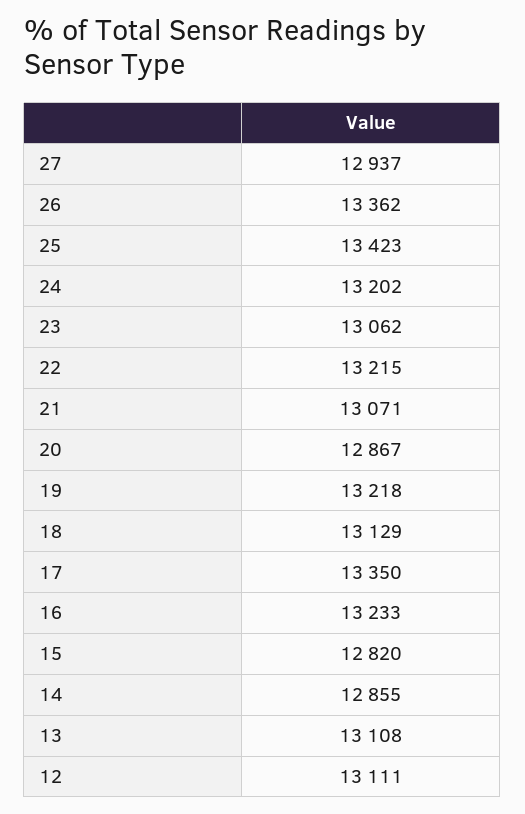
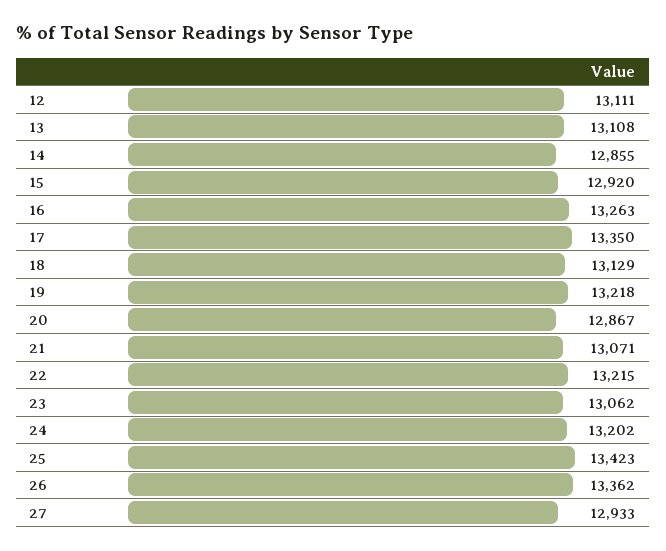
27: 12937 -> 12933
16: 13233 -> 13263
15: 12820 -> 12920

